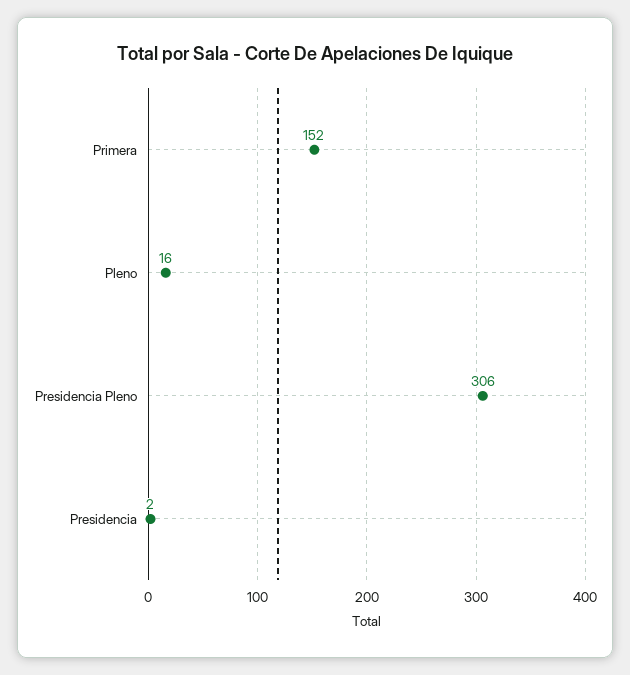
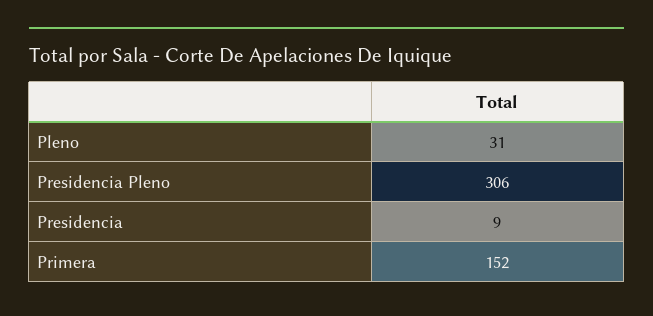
Pleno: 16 -> 31
Presidencia: 2 -> 9

